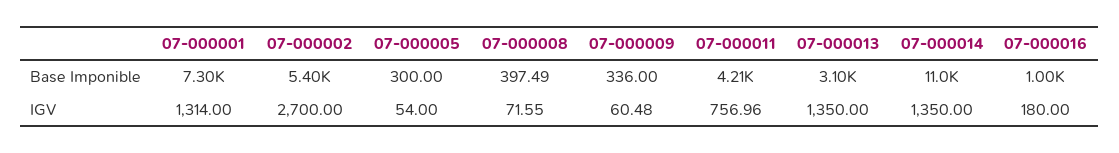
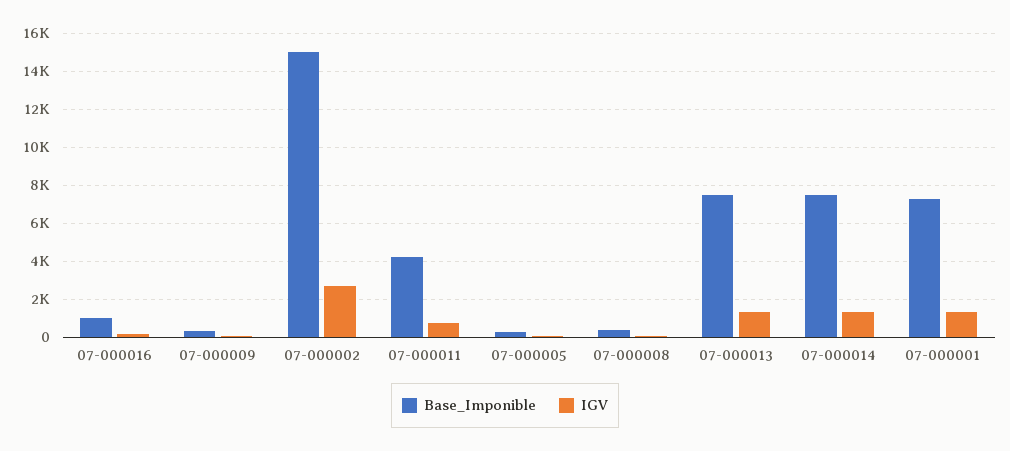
Base Imponible, 07-000002: 5400 -> 15000
Base Imponible, 07-000013: 3100 -> 7500
Base Imponible, 07-000014: 11000 -> 7500

